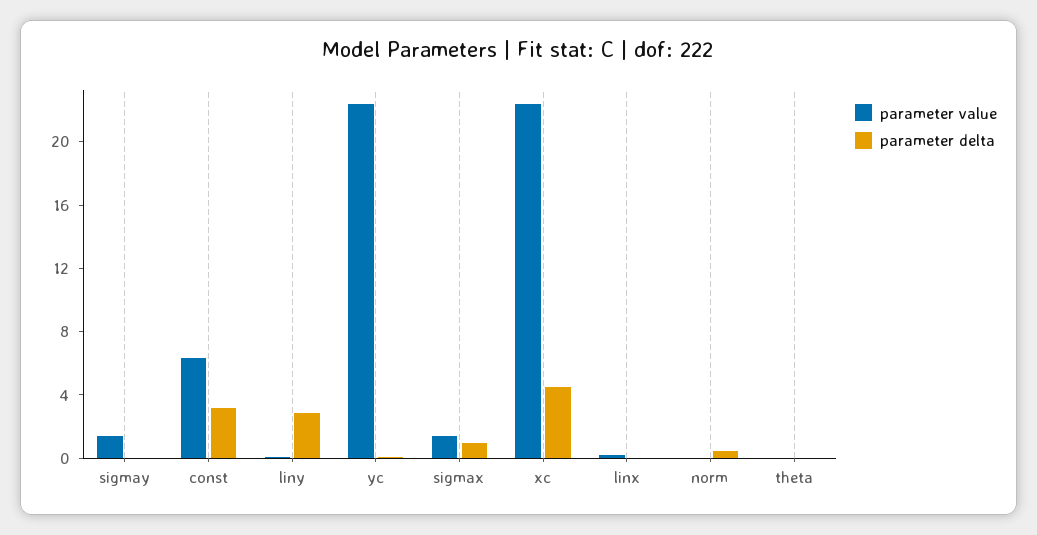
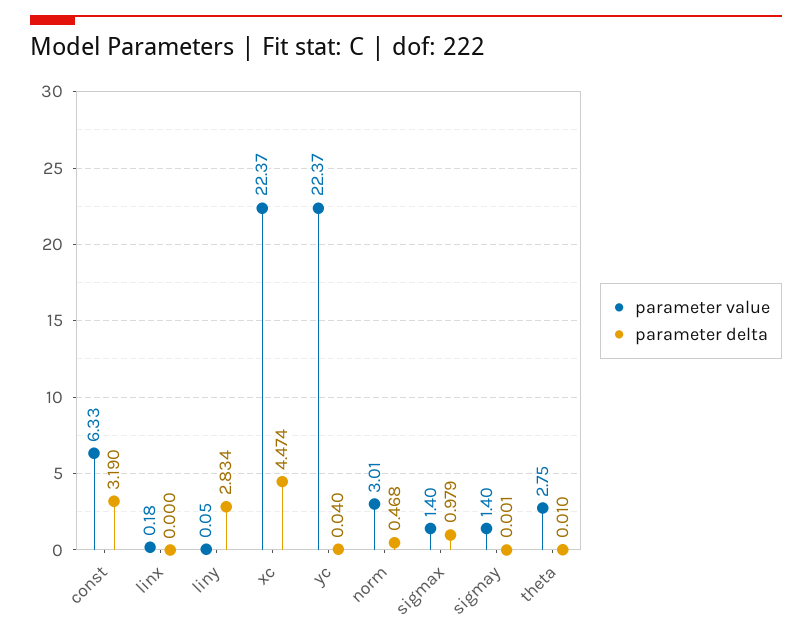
parameter value, norm: 0 -> 3.01
parameter value, theta: 0 -> 2.75

